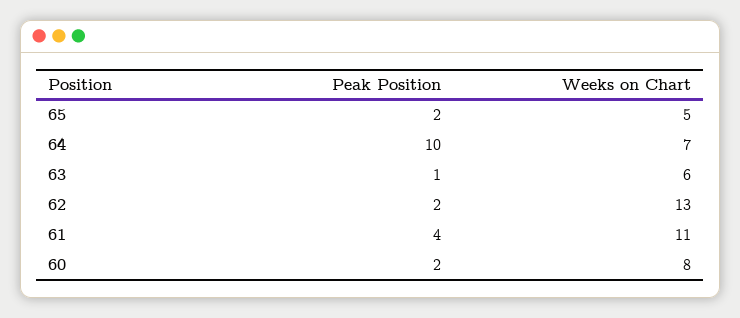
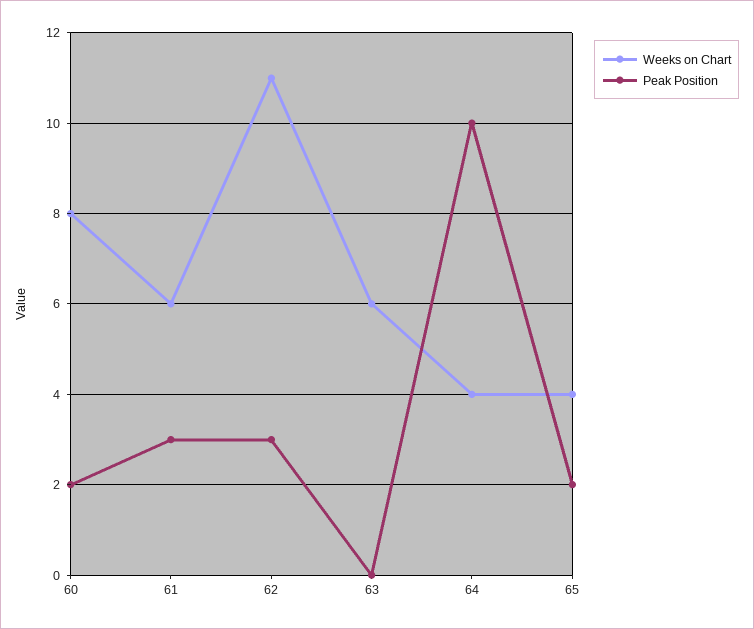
Weeks on Chart, 65: 5 -> 4
Weeks on Chart, 64: 7 -> 4
Peak Position, 63: 1 -> 0
Peak Position, 62: 2 -> 3
Weeks on Chart, 62: 13 -> 11
Peak Position, 61: 4 -> 3
Weeks on Chart, 61: 11 -> 6

